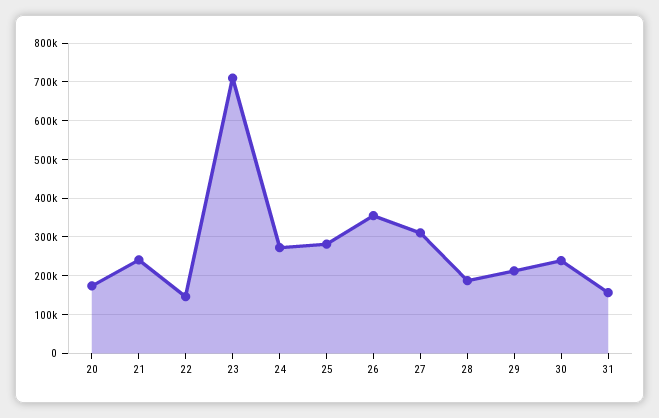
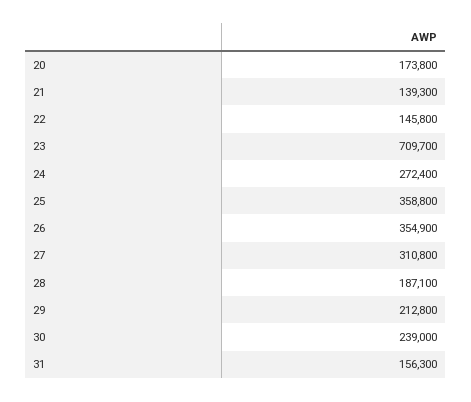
21: 240000 -> 139300
25: 280000 -> 358800

